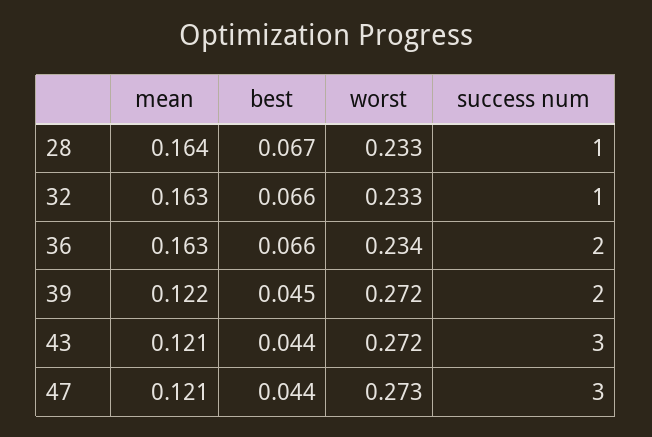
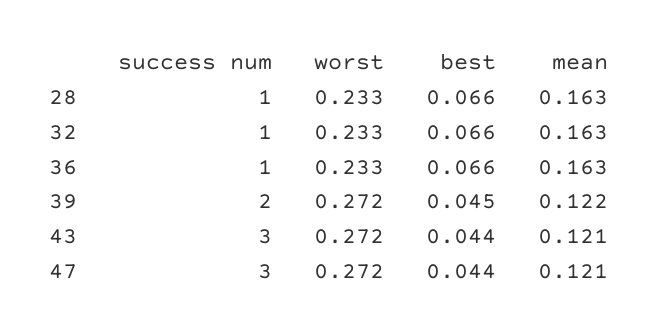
mean, 28: 0.164 -> 0.163
best, 28: 0.067 -> 0.066
worst, 36: 0.234 -> 0.233
success num, 36: 2 -> 1
worst, 47: 0.273 -> 0.272

